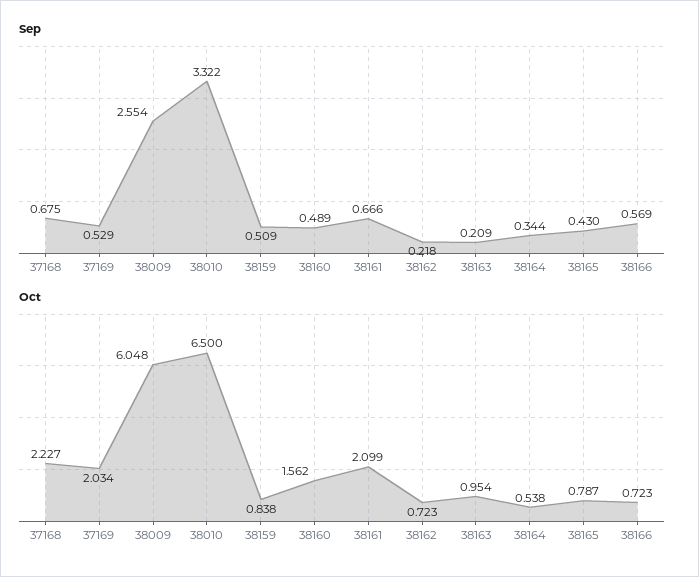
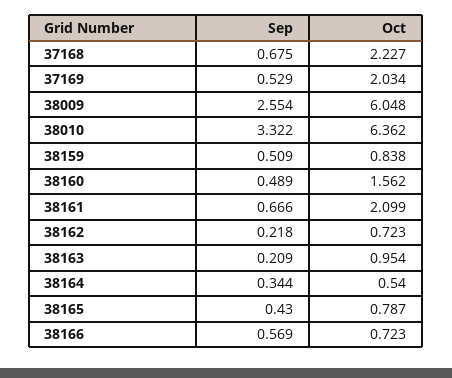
Oct, 38010: 6.5 -> 6.362
Oct, 38164: 0.538 -> 0.54

